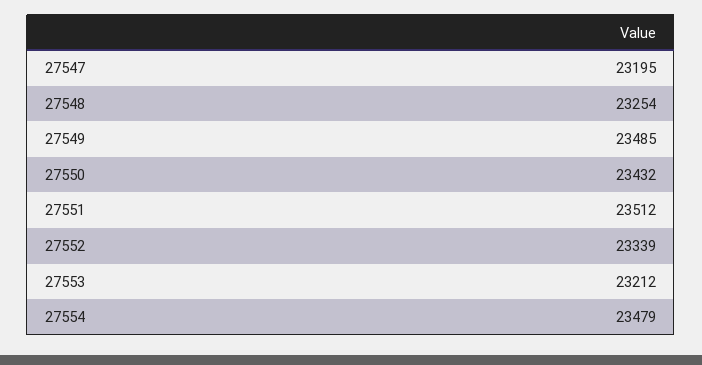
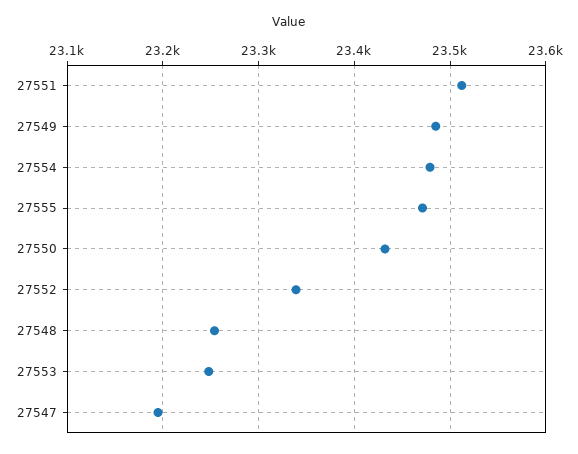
27553: 23212 -> 23250
27555: none -> 23470

